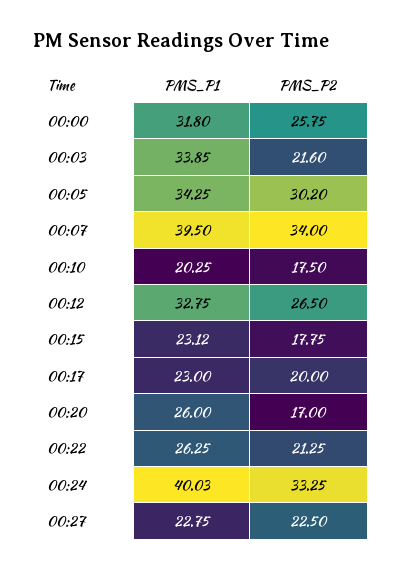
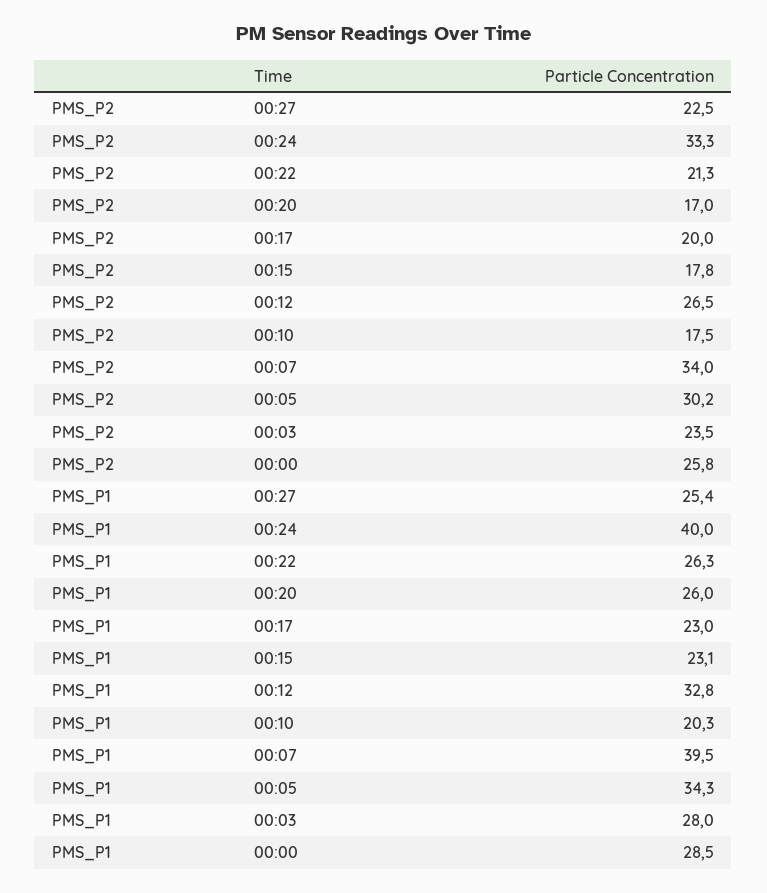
PMS_P1, 00:00: 31.8 -> 28.5
PMS_P1, 00:03: 33.85 -> 28
PMS_P2, 00:03: 21.6 -> 23.5
PMS_P1, 00:27: 22.75 -> 25.4

